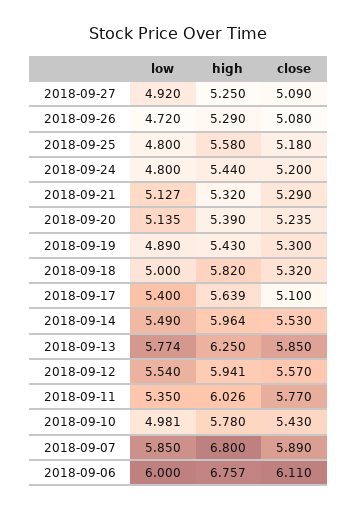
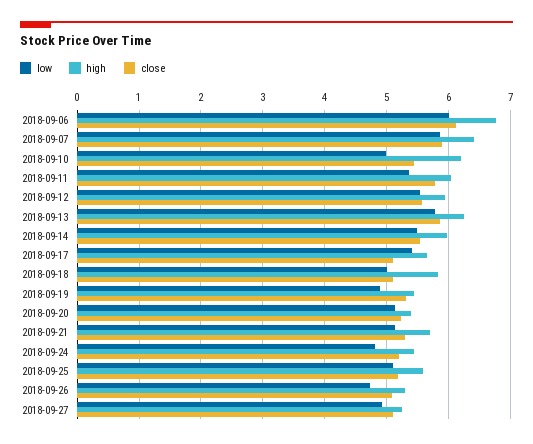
low, 2018-09-25: 4.8 -> 5.1
high, 2018-09-21: 5.32 -> 5.7
close, 2018-09-18: 5.32 -> 5.1
high, 2018-09-10: 5.78 -> 6.2
high, 2018-09-07: 6.8 -> 6.4

